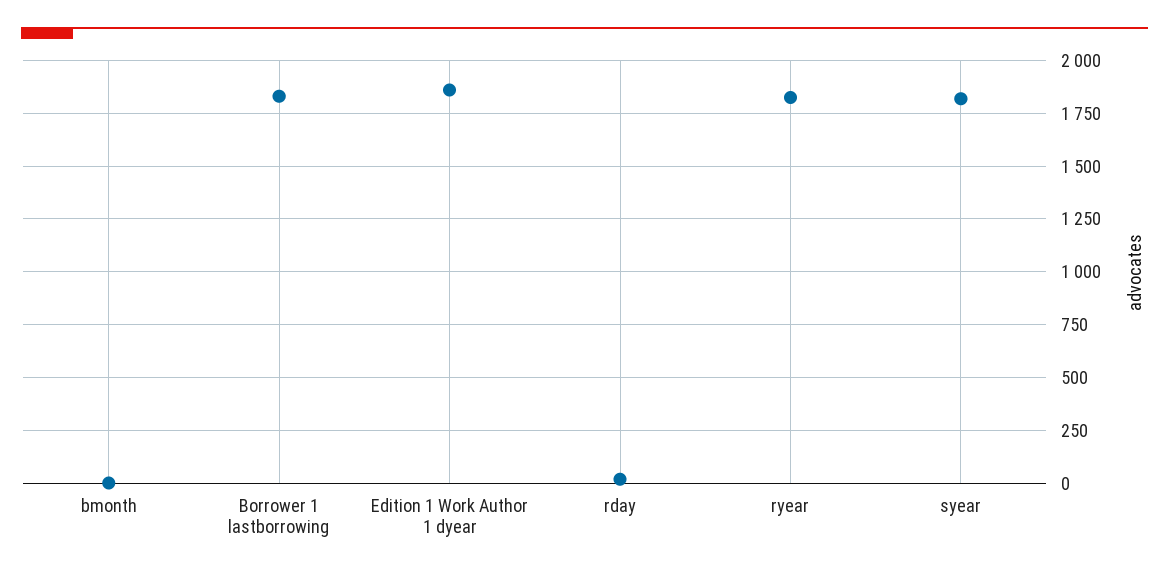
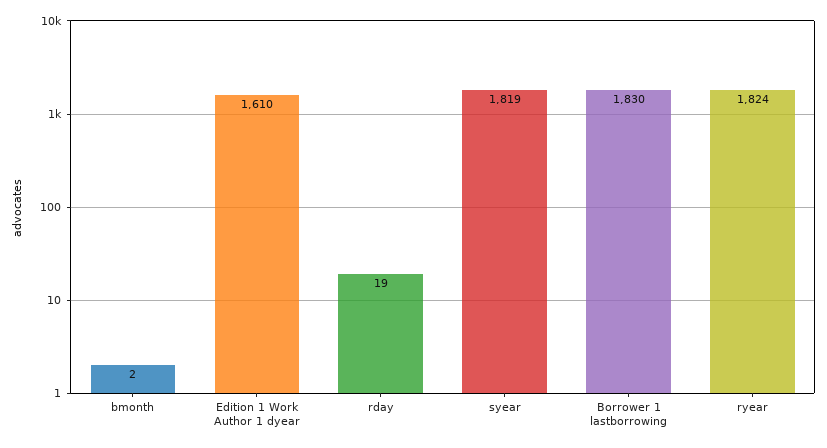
Edition 1 Work Author 1 dyear: 1850 -> 1610

